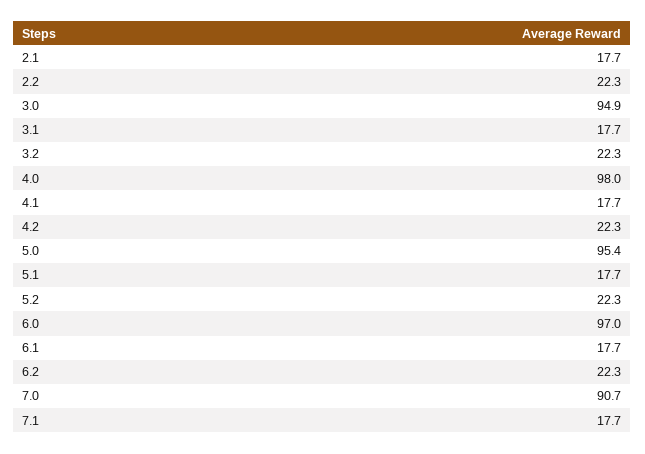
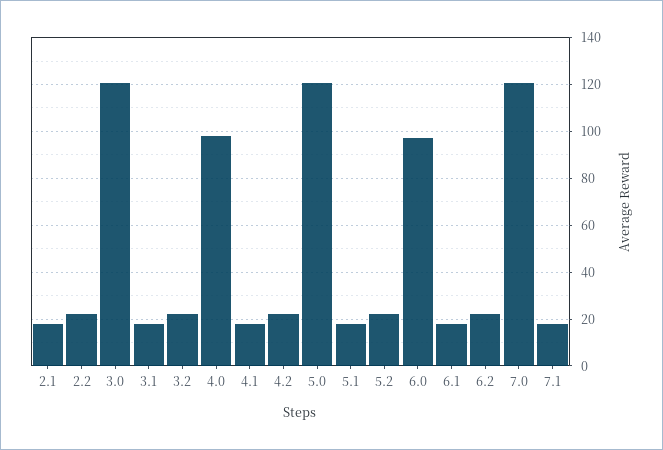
3.0: 94.9 -> 120
5.0: 95.4 -> 120
7.0: 90.7 -> 120

